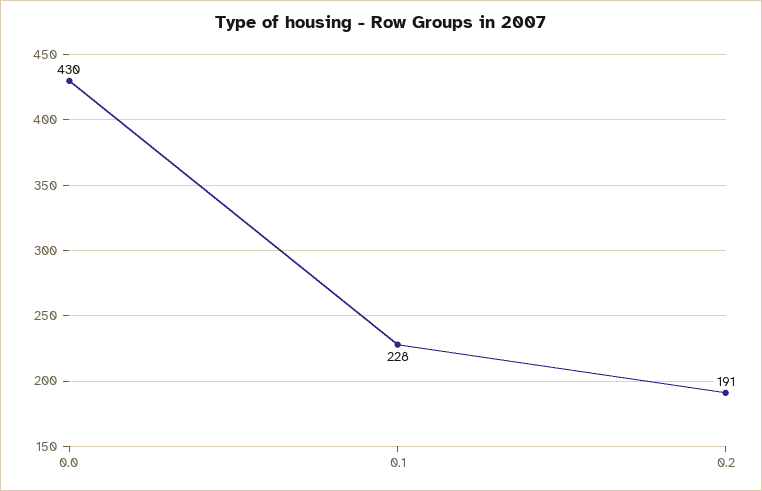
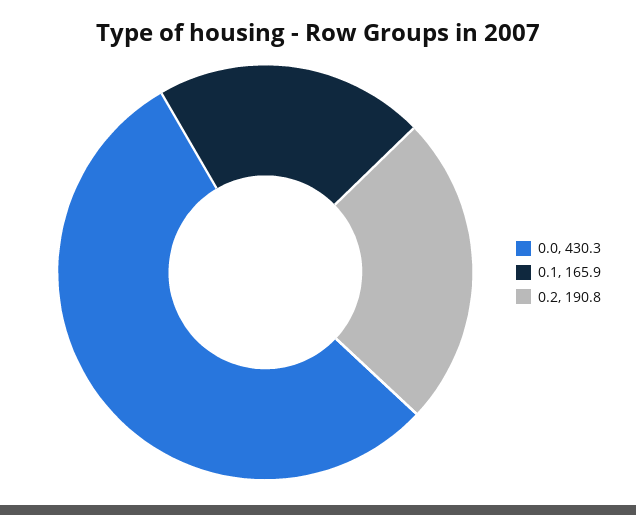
0.1: 228 -> 165.9

